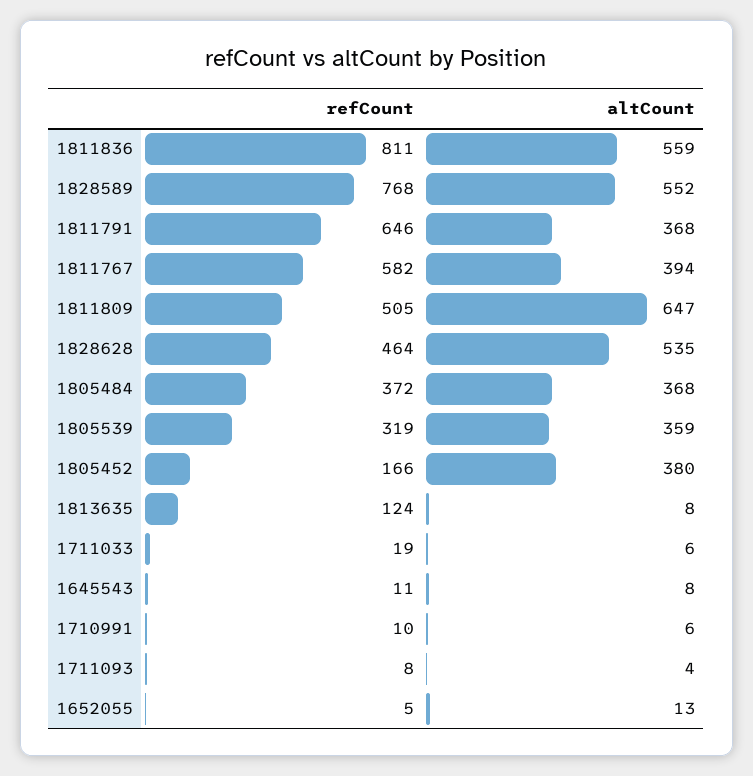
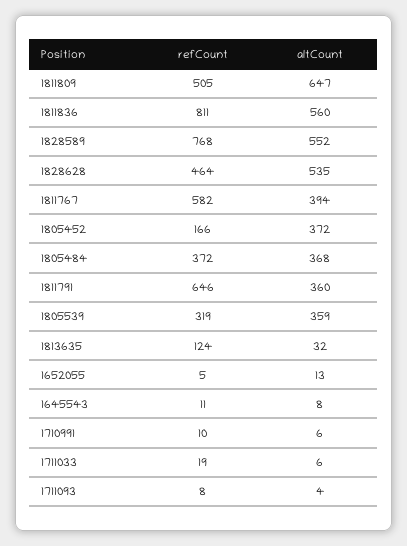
altCount, 1811836: 559 -> 560
altCount, 1811791: 368 -> 360
altCount, 1805452: 380 -> 372
altCount, 1813635: 8 -> 32

